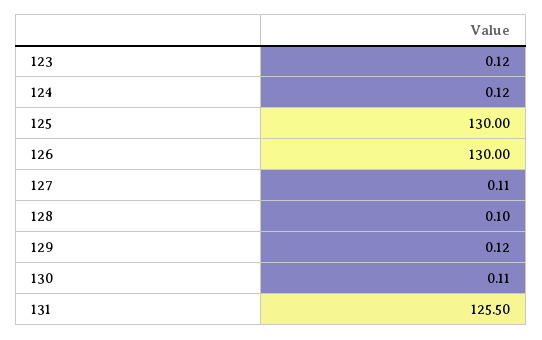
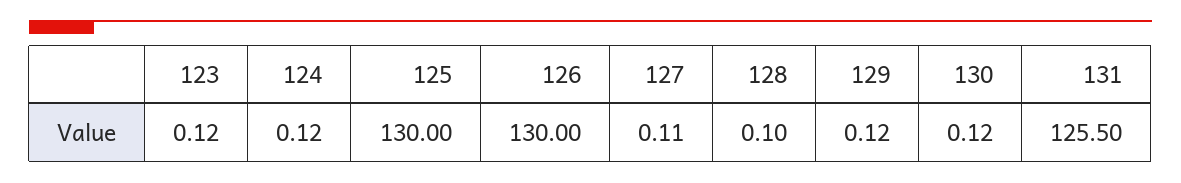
130: 0.11 -> 0.12

